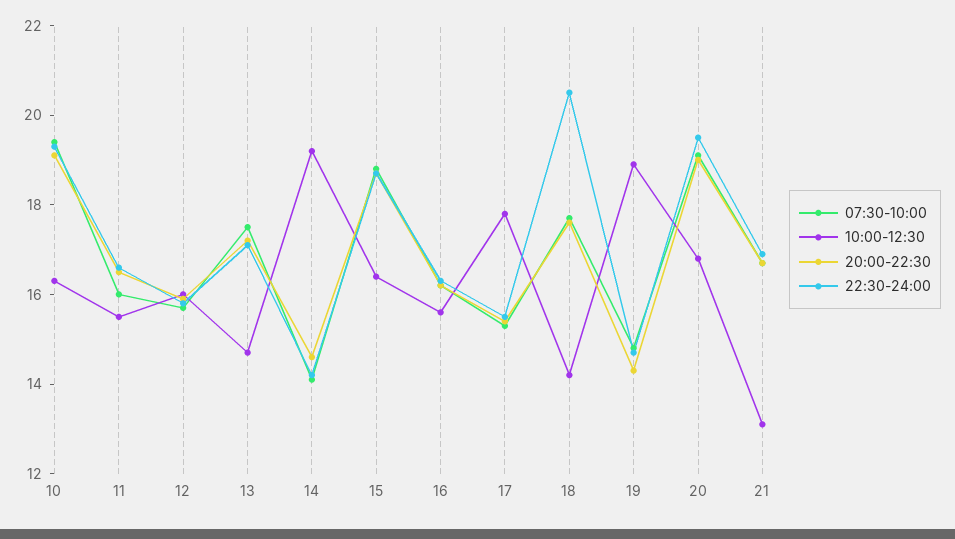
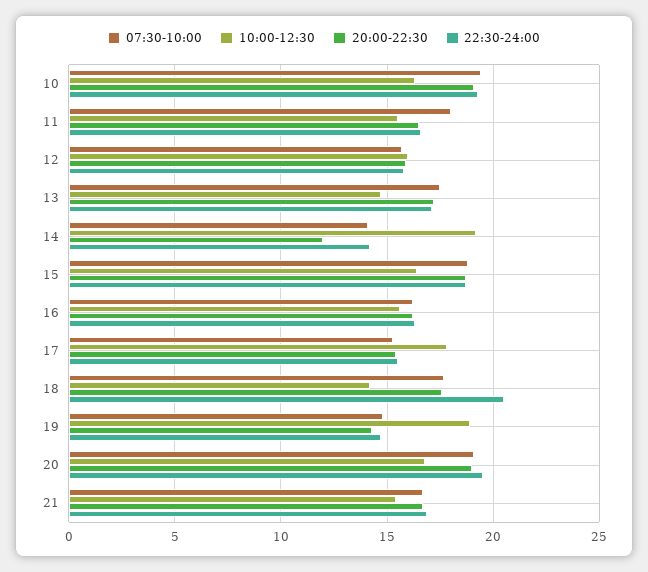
07:30-10:00, 11: 16 -> 18
20:00-22:30, 14: 14.5 -> 12
10:00-12:30, 21: 13 -> 15.5

